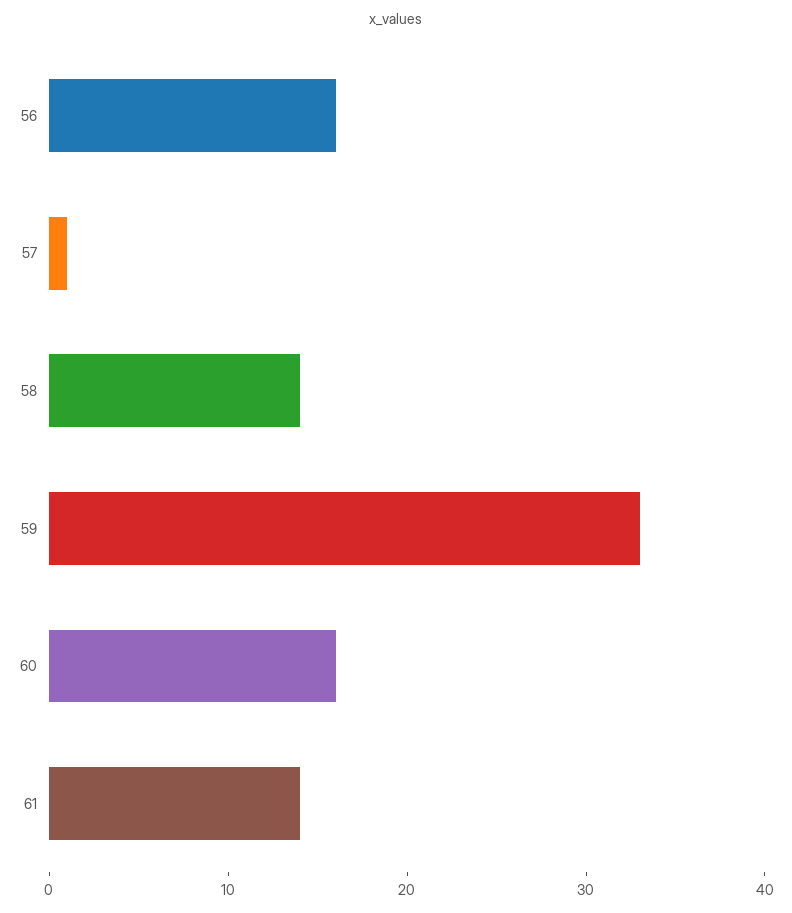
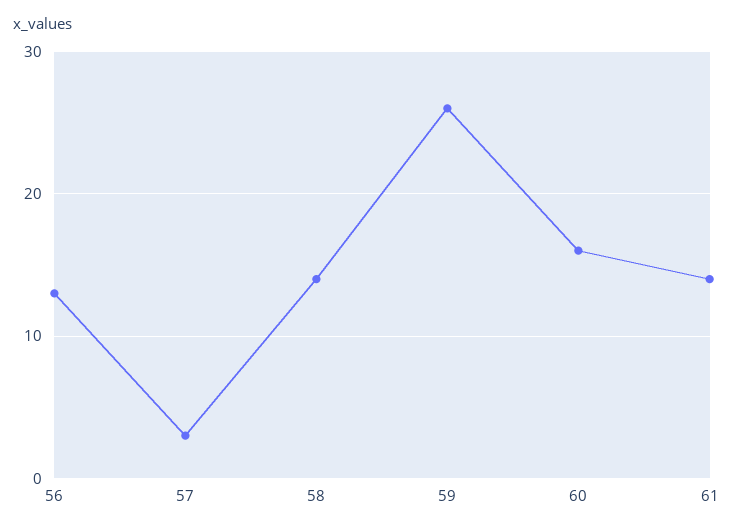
56: 16 -> 13
57: 1 -> 3
59: 33 -> 26

